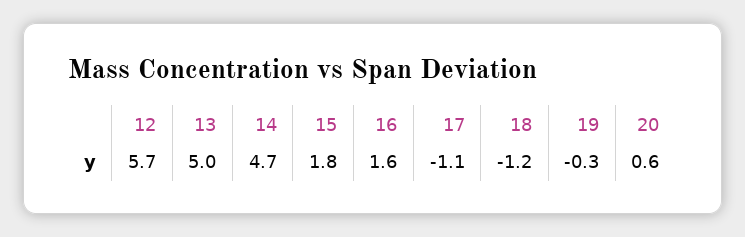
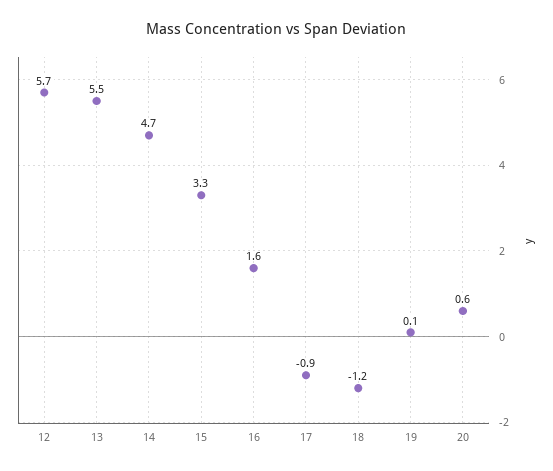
13: 5 -> 5.5
15: 1.8 -> 3.3
17: -1.1 -> -0.9
19: -0.3 -> 0.1

